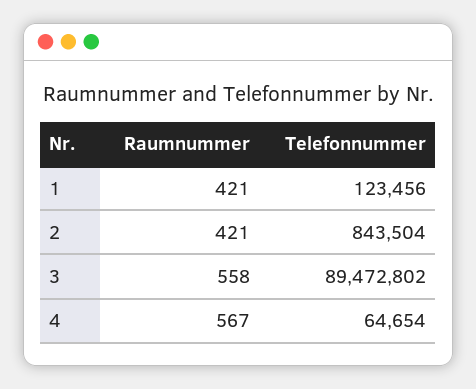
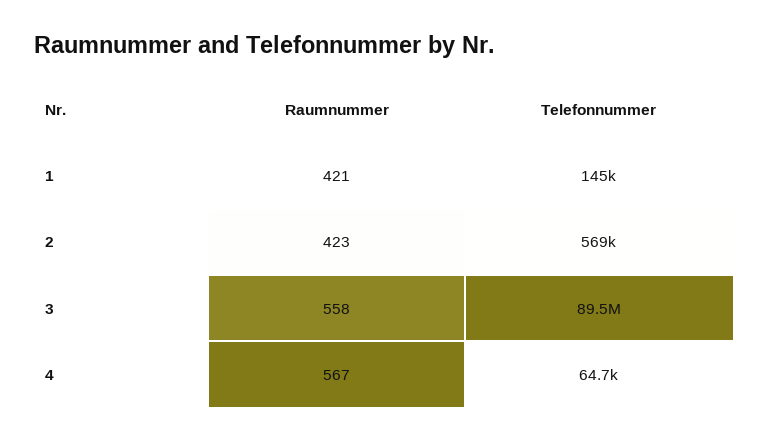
Telefonnummer, 1: 123456 -> 145000
Raumnummer, 2: 421 -> 423
Telefonnummer, 2: 843504 -> 569000

